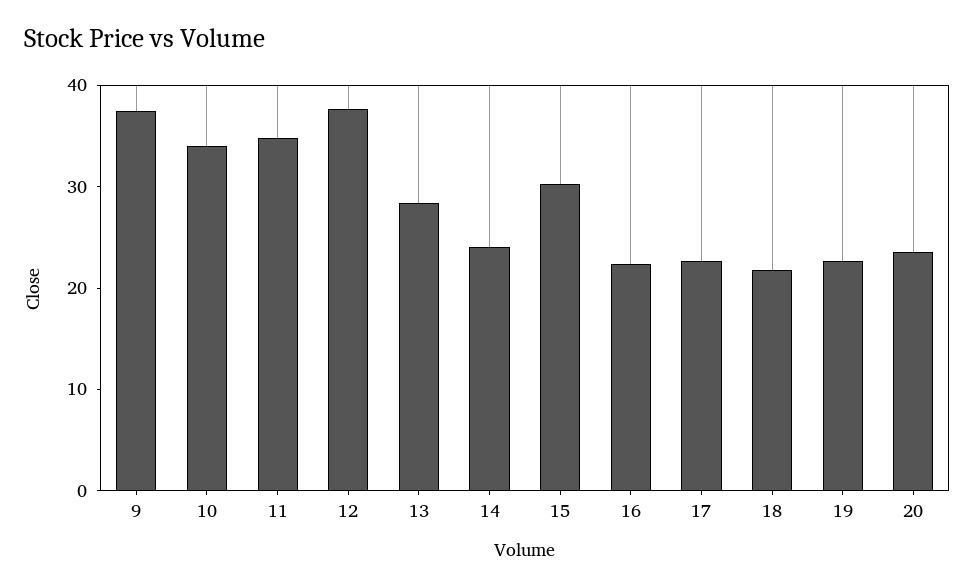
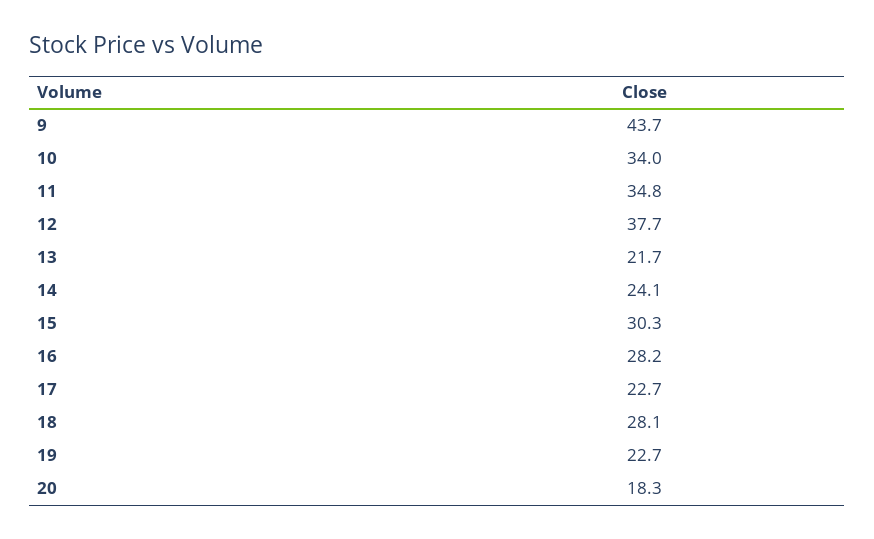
9: 38 -> 43.7
13: 28 -> 21.7
16: 22 -> 28.2
18: 22 -> 28.1
20: 24 -> 18.3

